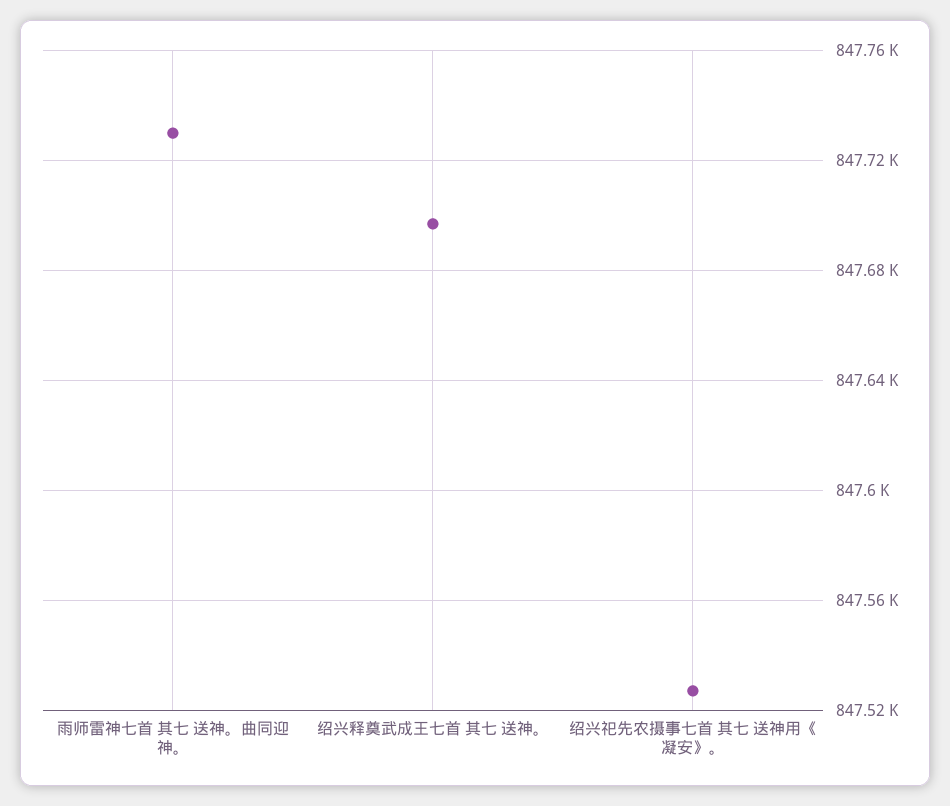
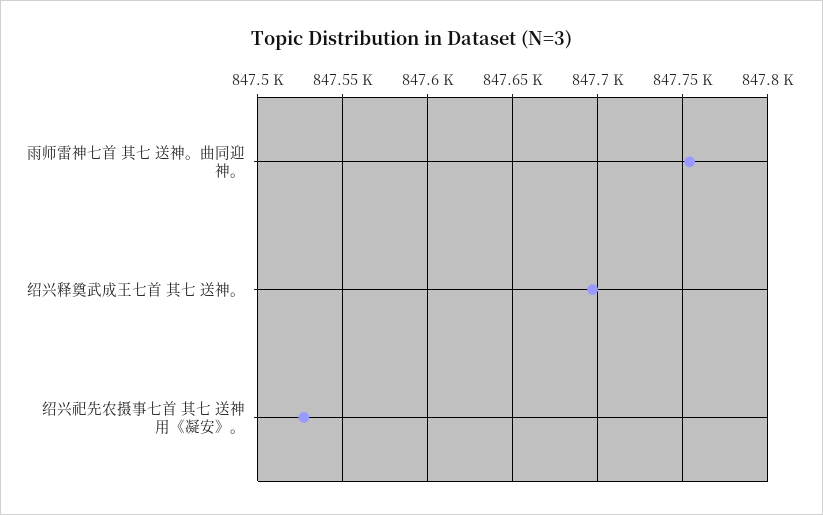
雨师雷神七首 其七 送神。曲同迎神。: 847730 -> 847755

